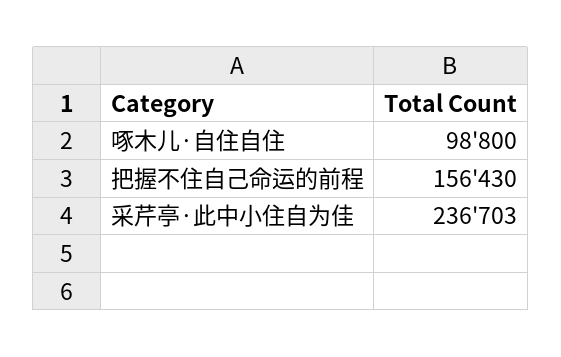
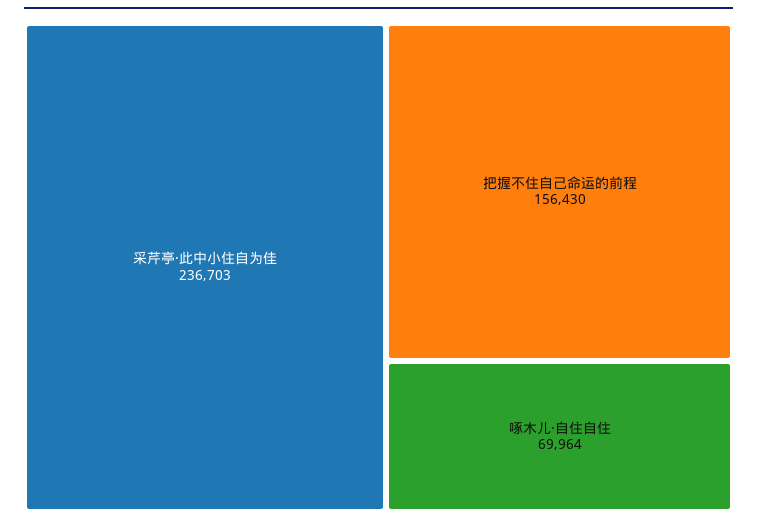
啄木儿·自住自住: 98800 -> 69964

